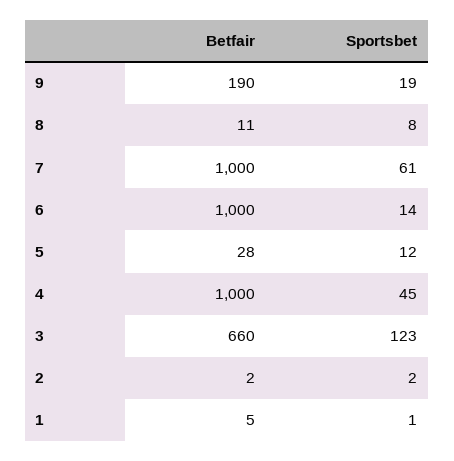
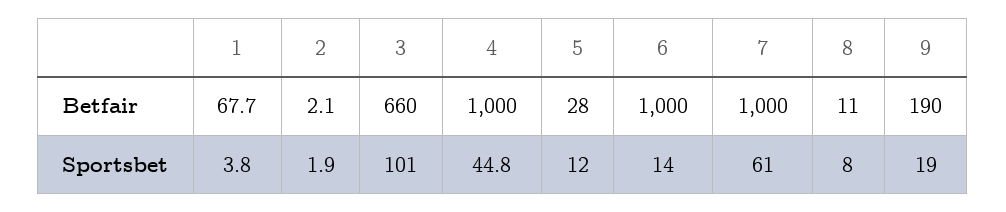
Sportsbet, 3: 123 -> 101
Betfair, 1: 5 -> 67.7
Sportsbet, 1: 1 -> 3.8

